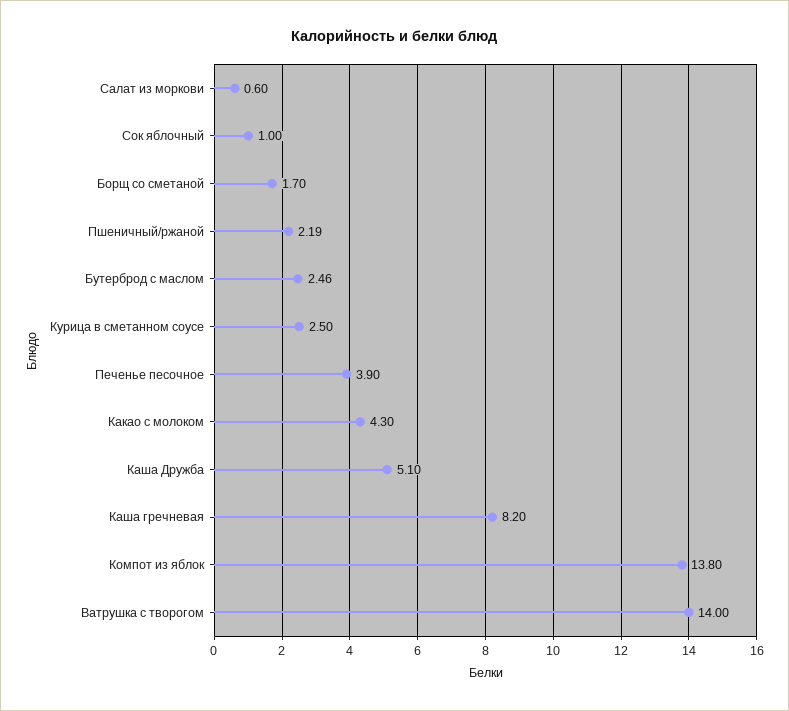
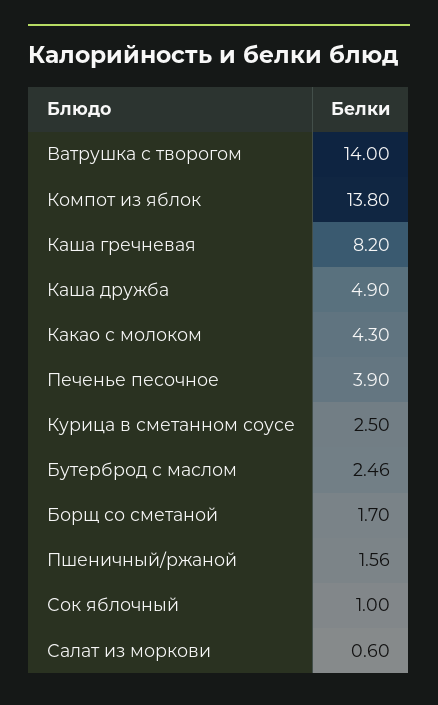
Пшеничный/ржаной: 2.19 -> 1.56
Каша Дружба: 5.1 -> 4.9

